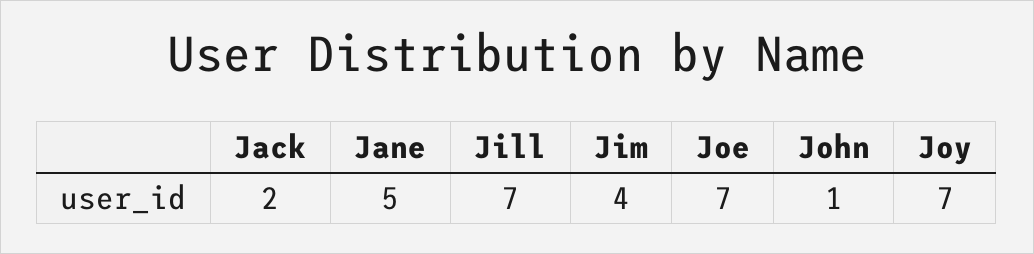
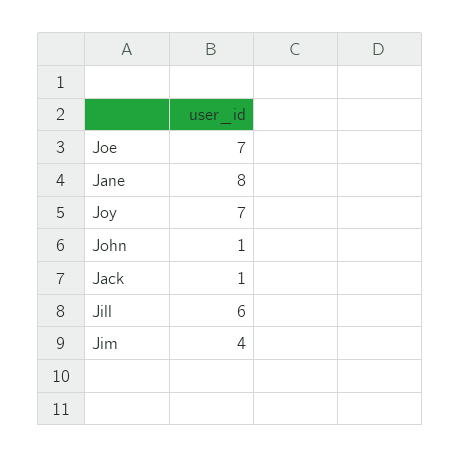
Jack: 2 -> 1
Jane: 5 -> 8
Jill: 7 -> 6

